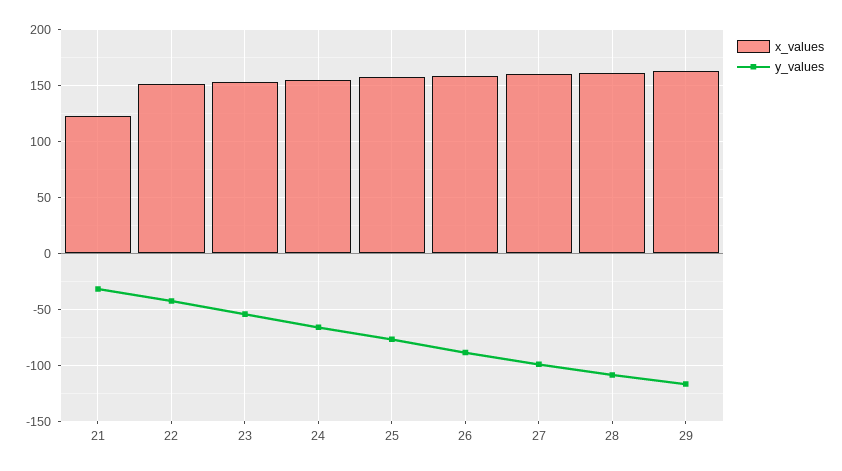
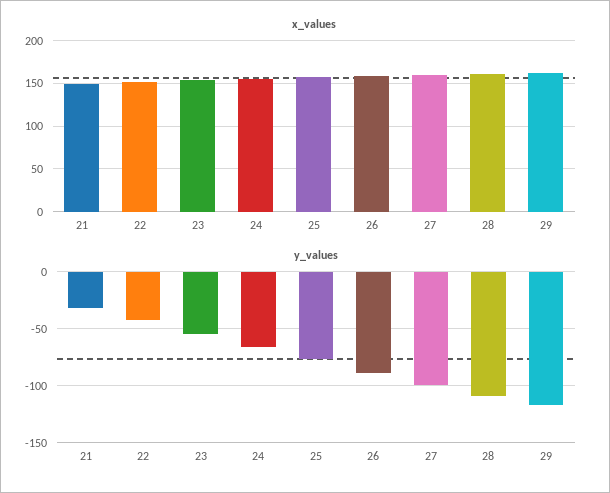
x_values, 21: 120 -> 150

